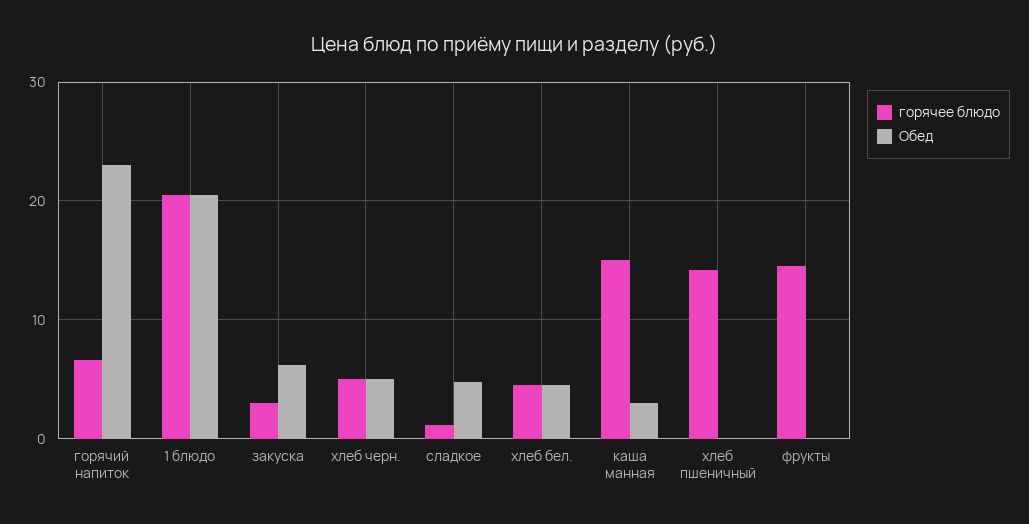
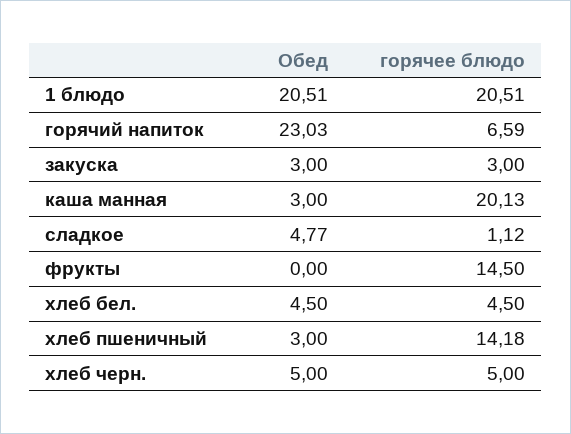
Обед, закуска: 6 -> 3
горячее блюдо, каша манная: 15 -> 20.13
Обед, хлеб пшеничный: 0 -> 3

